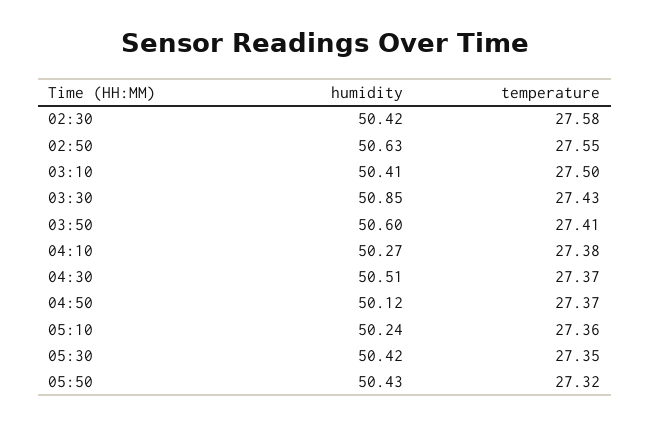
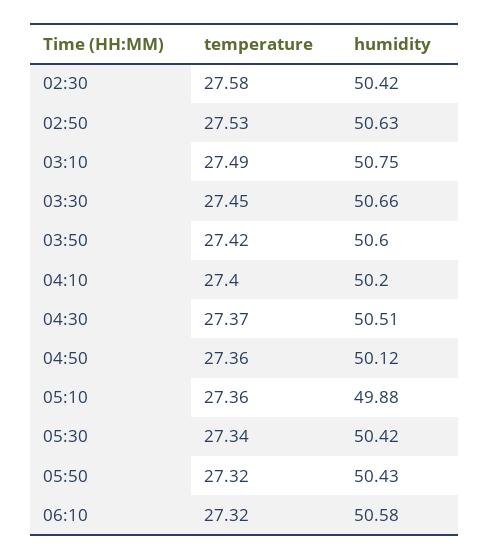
temperature, 02:50: 27.55 -> 27.53
humidity, 03:10: 50.41 -> 50.75
temperature, 03:10: 27.5 -> 27.49
humidity, 03:30: 50.85 -> 50.66
temperature, 03:30: 27.43 -> 27.45
temperature, 03:50: 27.41 -> 27.42
humidity, 04:10: 50.27 -> 50.2
temperature, 04:10: 27.38 -> 27.4
temperature, 04:50: 27.37 -> 27.36
humidity, 05:10: 50.24 -> 49.88
temperature, 05:30: 27.35 -> 27.34
temperature, 06:10: none -> 27.32
humidity, 06:10: none -> 50.58

